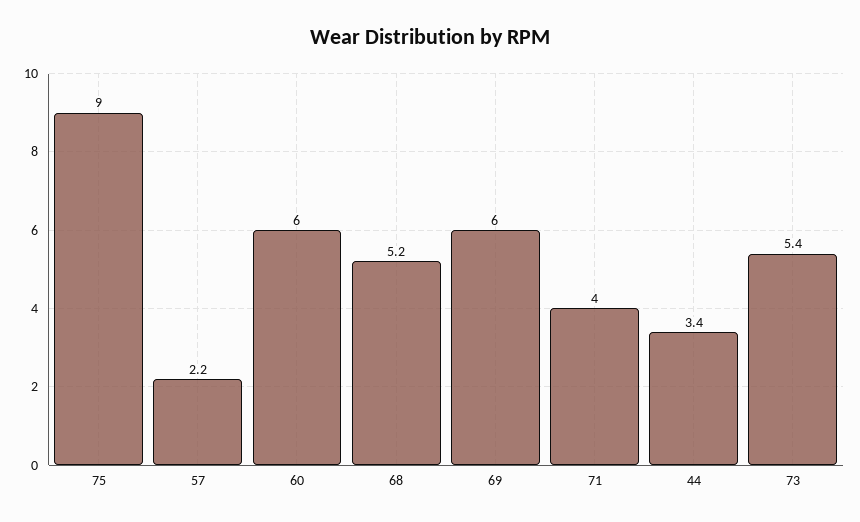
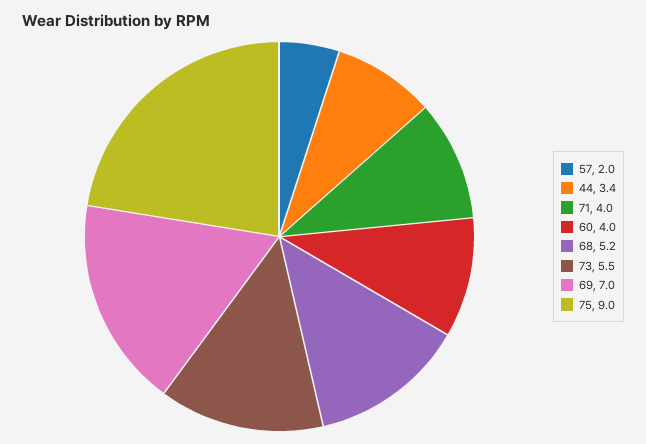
57: 2.2 -> 2
60: 6 -> 4
69: 6 -> 7
73: 5.4 -> 5.5

